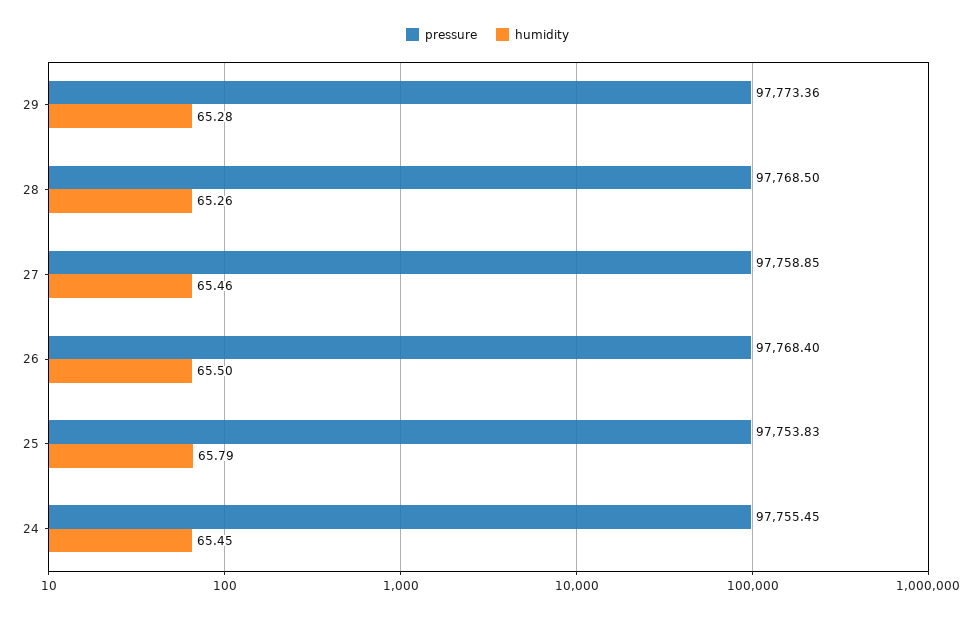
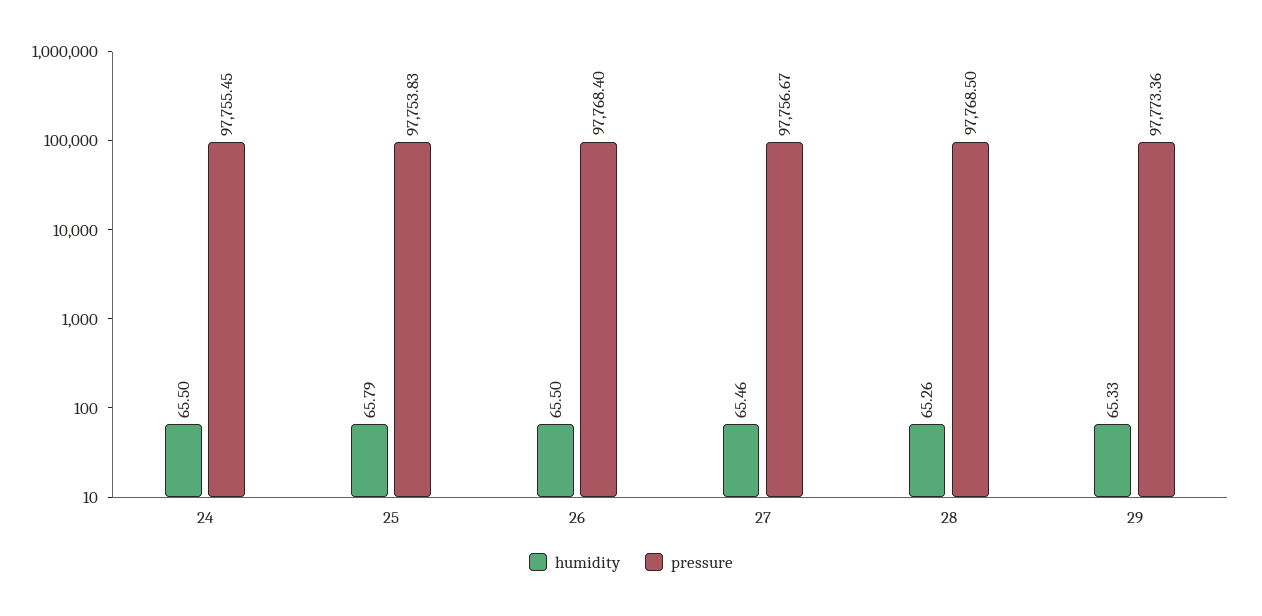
humidity, 29: 65.28 -> 65.33
pressure, 27: 97758.85 -> 97756.67
humidity, 24: 65.45 -> 65.5

